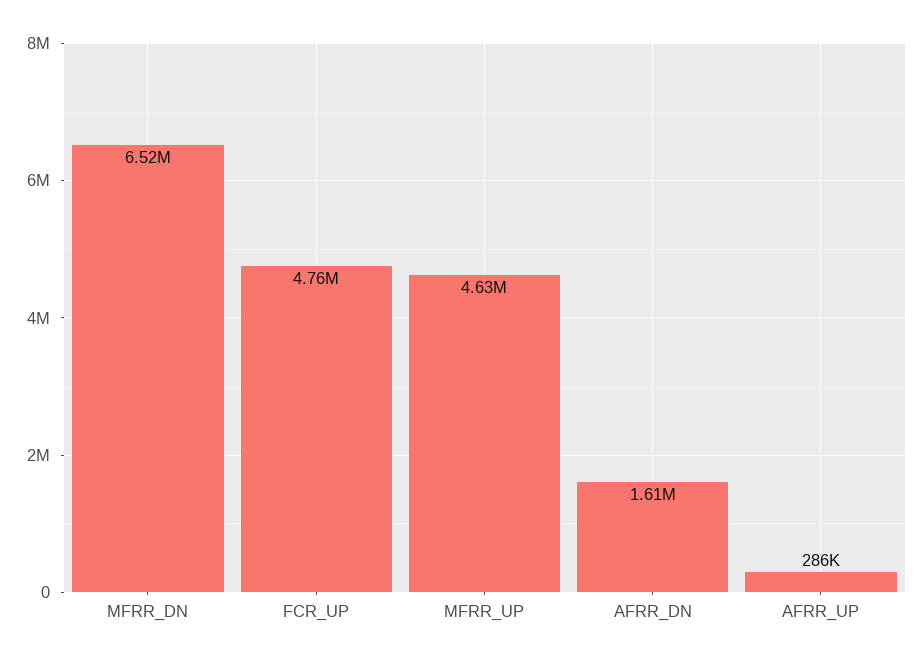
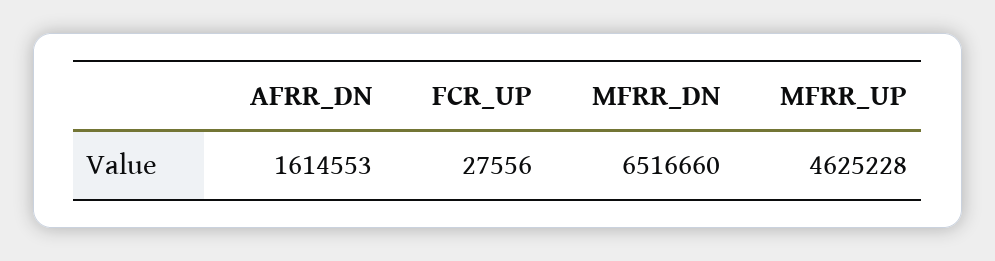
FCR_UP: 4760000 -> 27556
AFRR_UP: 286000 -> none

